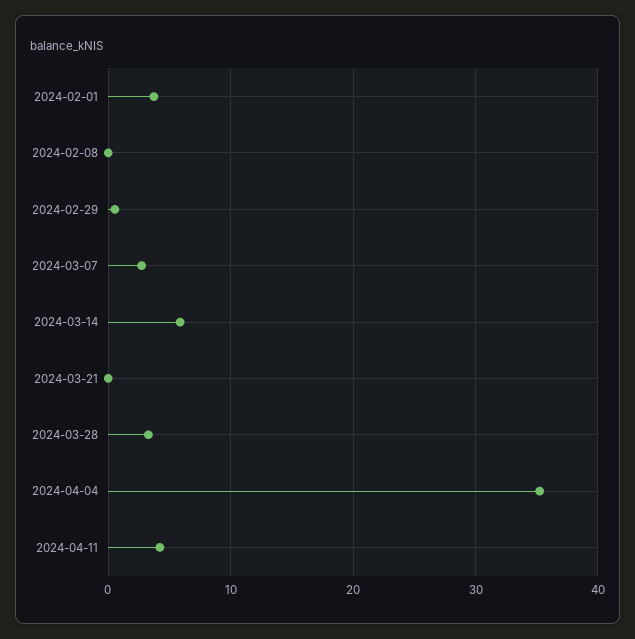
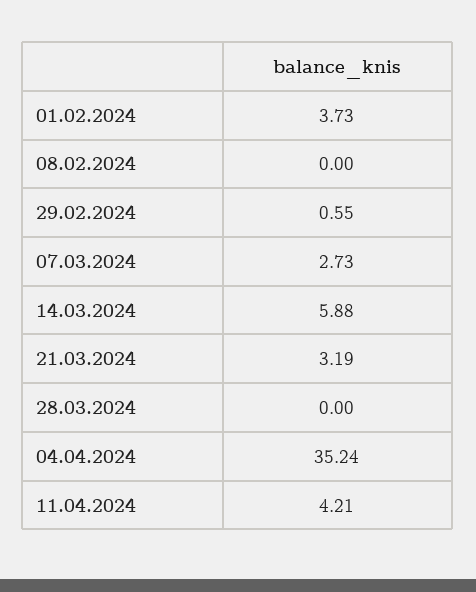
2024-03-21: 0 -> 3.19
2024-03-28: 3 -> 0

